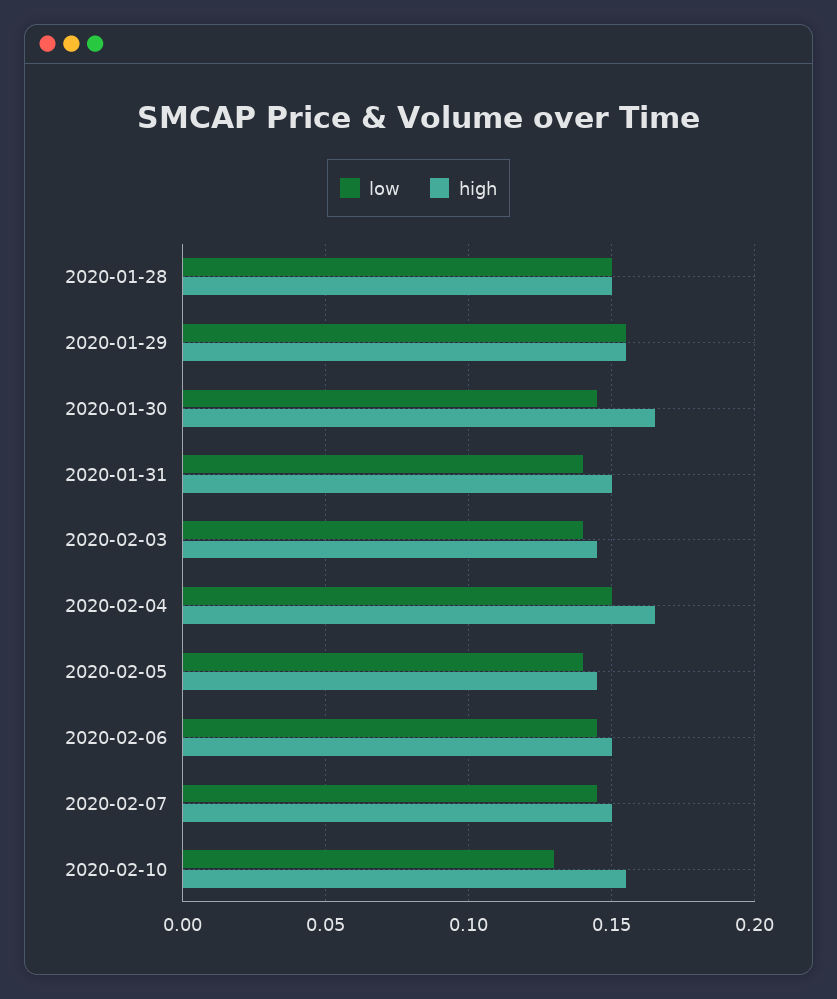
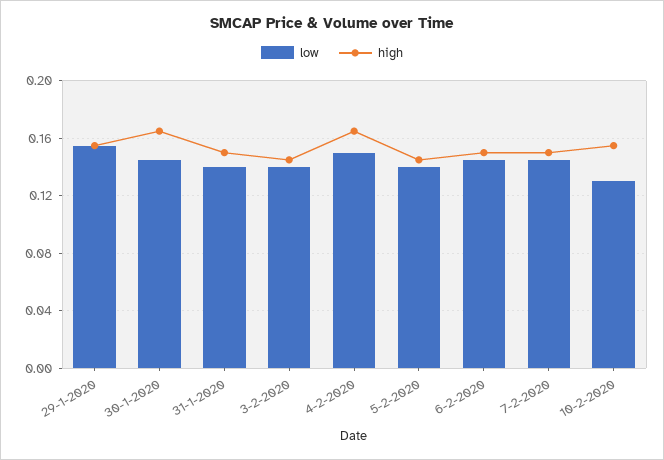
low, 2020-01-28: 0.15 -> none
high, 2020-01-28: 0.15 -> none

